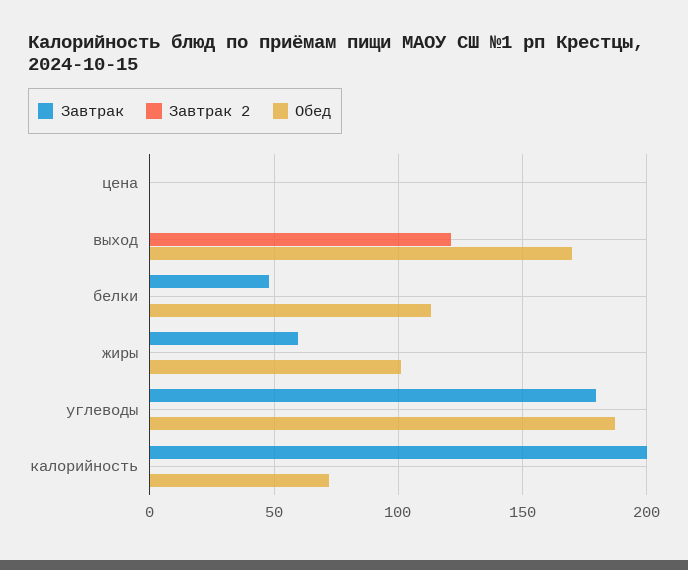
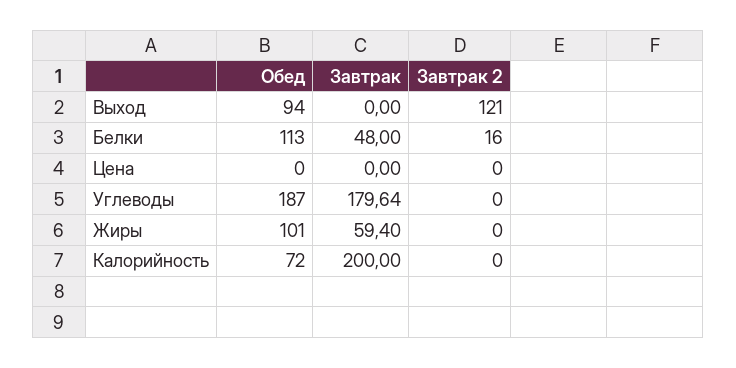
Обед, выход: 170 -> 94
Завтрак 2, белки: 0 -> 16

